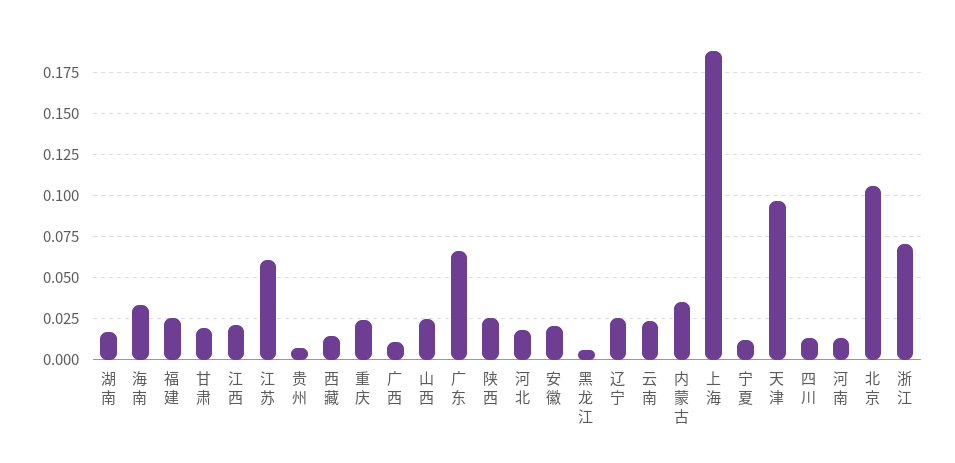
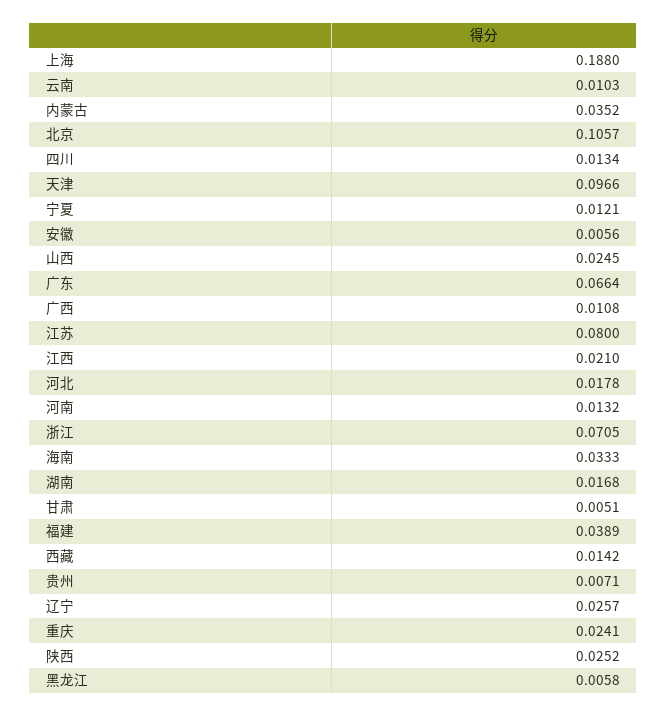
福建: 0.025 -> 0.0389
甘肃: 0.02 -> 0.0051
江苏: 0.06 -> 0.08
安徽: 0.02 -> 0.0056
云南: 0.025 -> 0.0103

